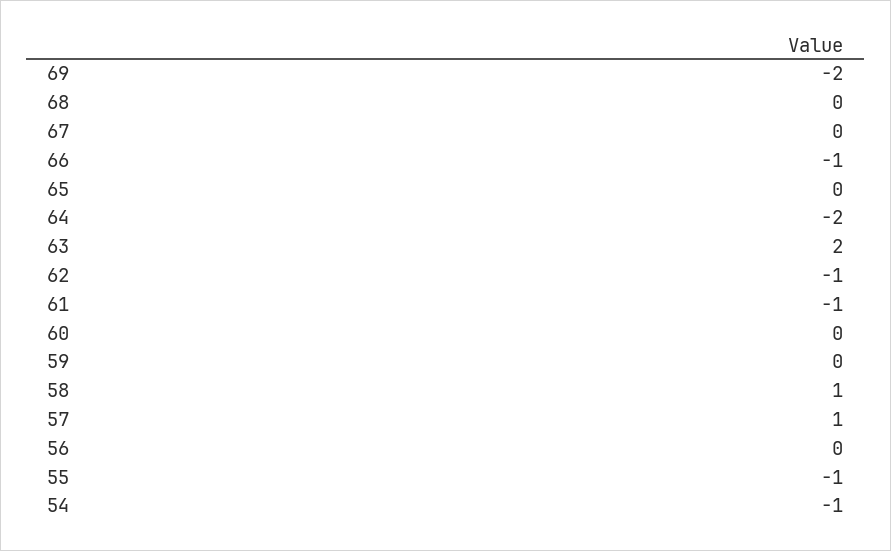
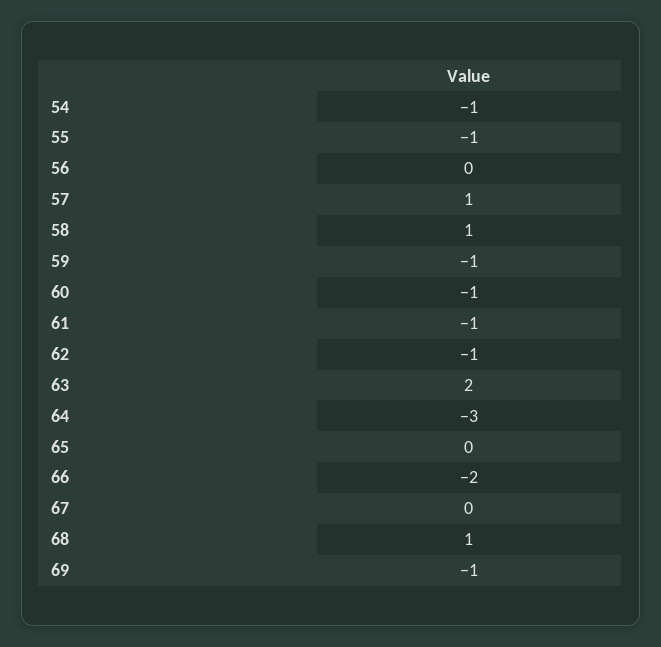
69: -2 -> -1
68: 0 -> 1
66: -1 -> -2
64: -2 -> -3
60: 0 -> -1
59: 0 -> -1

